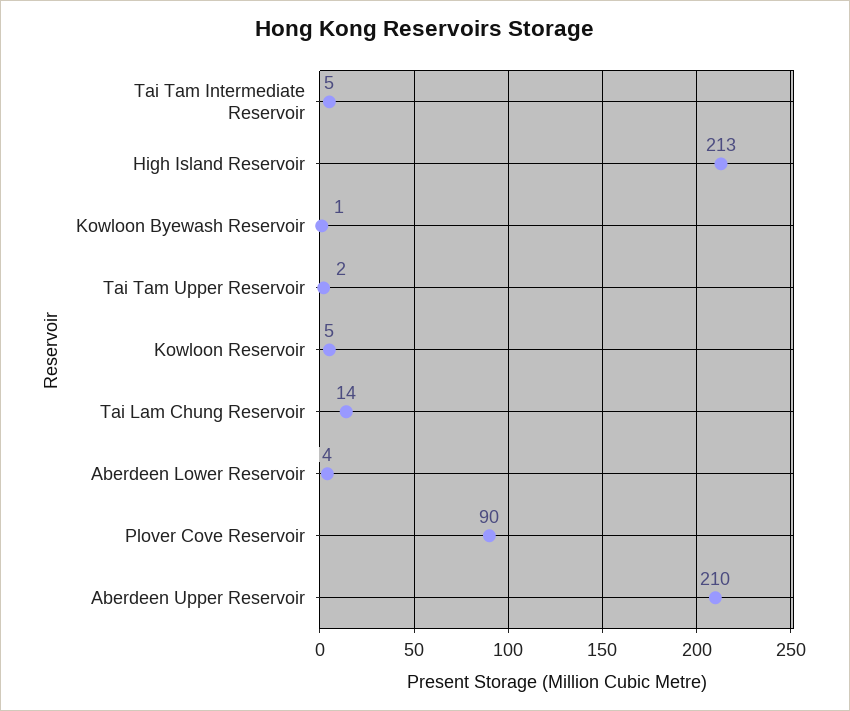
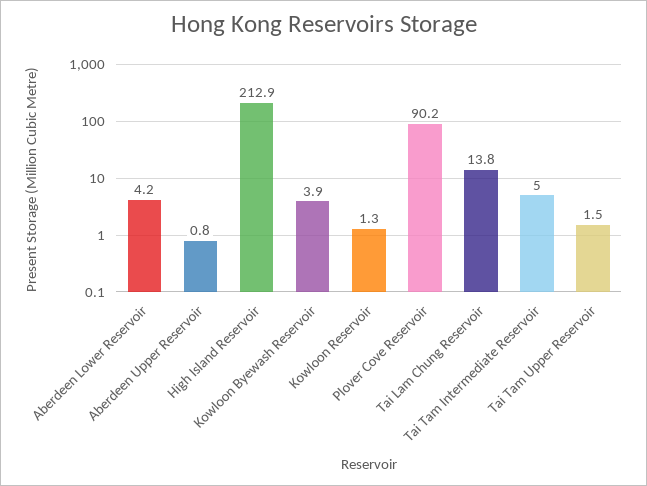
Kowloon Byewash Reservoir: 1 -> 3.9
Kowloon Reservoir: 5 -> 1.3
Aberdeen Upper Reservoir: 210 -> 0.8

